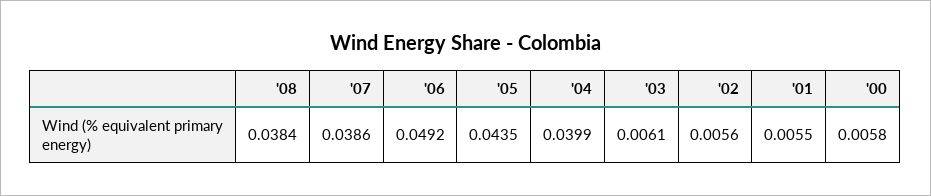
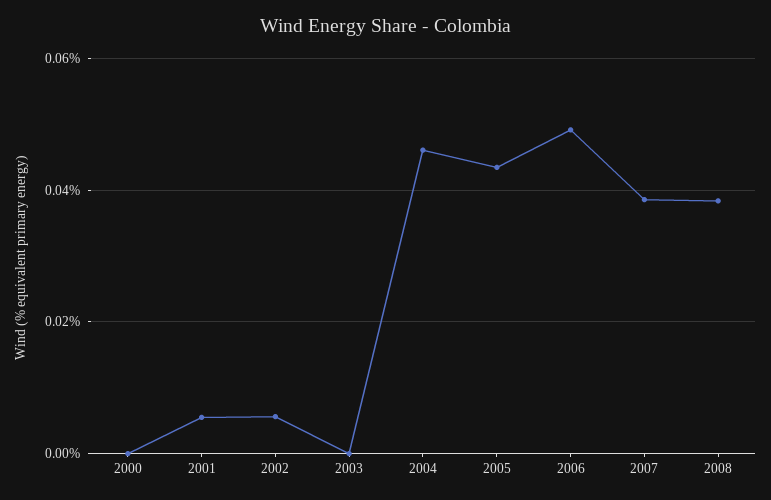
'04: 0.0399 -> 0.046
'03: 0.0061 -> 0
'00: 0.0058 -> 0

